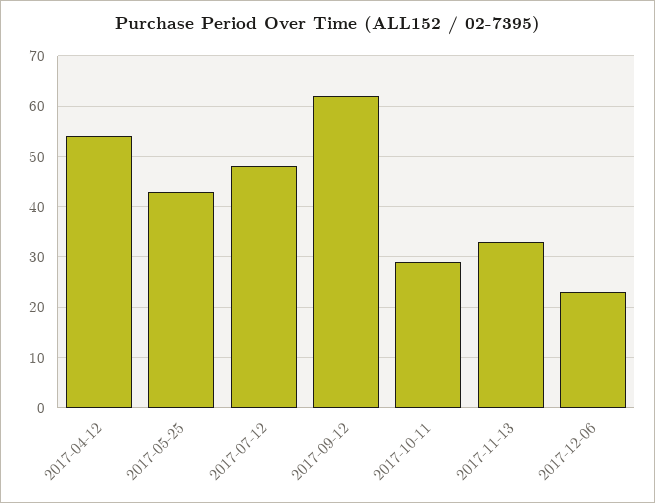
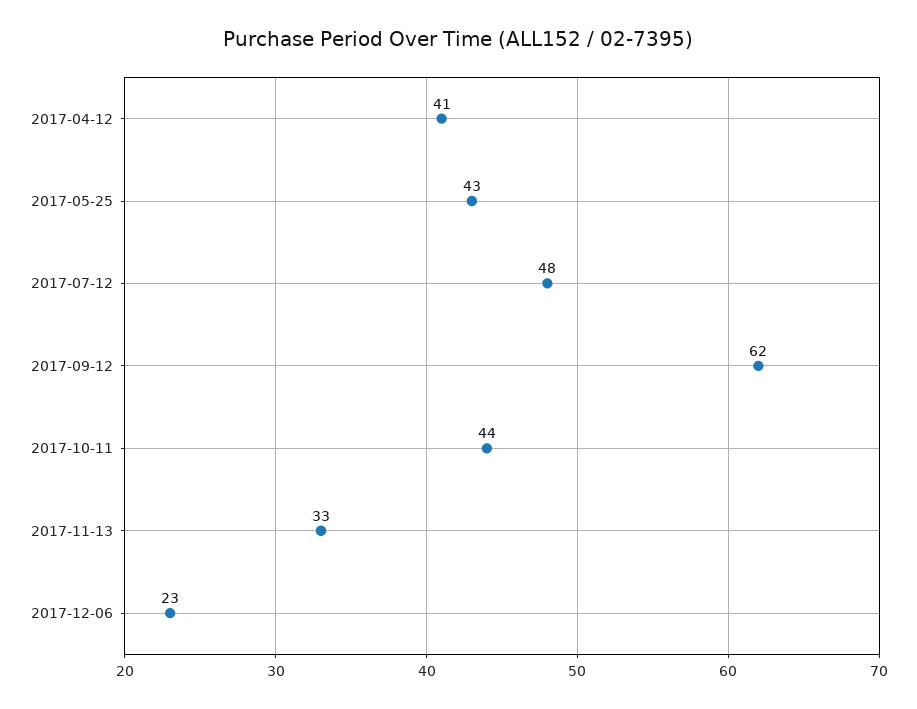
2017-04-12: 55 -> 41
2017-10-11: 30 -> 44

